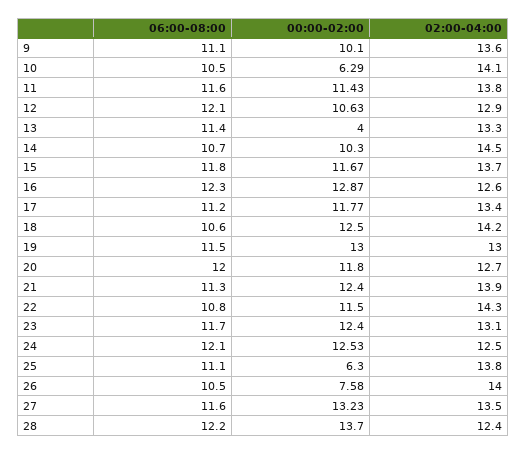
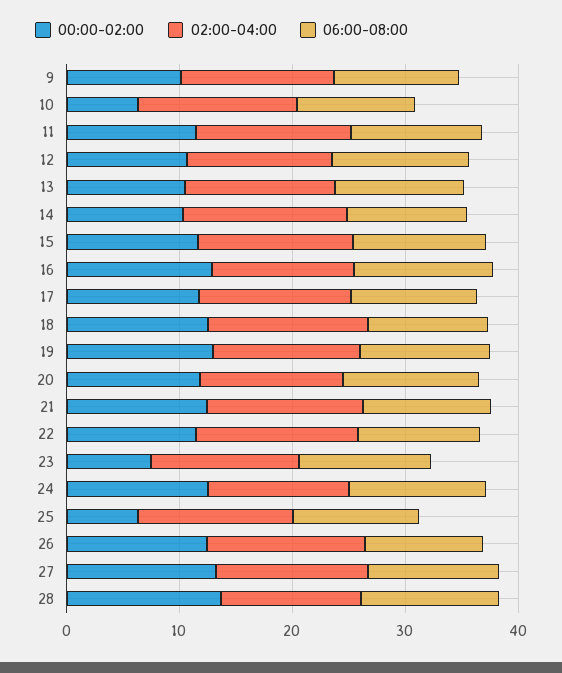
00:00-02:00, 13: 4 -> 10
00:00-02:00, 23: 12.4 -> 8
00:00-02:00, 26: 7.58 -> 12

